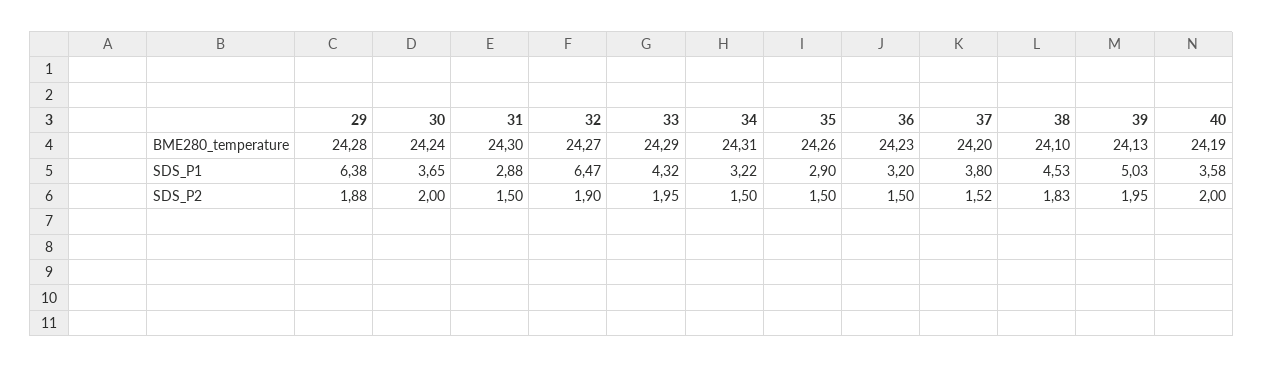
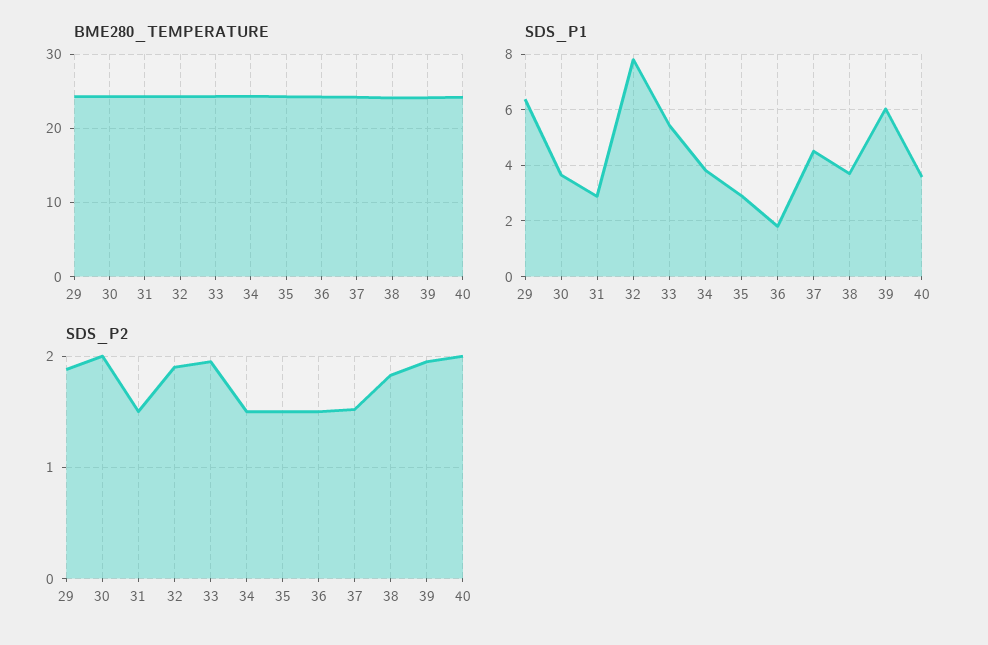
SDS_P1, 32: 6.47 -> 7.75
SDS_P1, 33: 4.32 -> 5.5
SDS_P1, 34: 3.22 -> 3.75
SDS_P1, 36: 3.2 -> 1.75
SDS_P1, 37: 3.8 -> 4.5
SDS_P1, 38: 4.53 -> 3.75
SDS_P1, 39: 5.03 -> 6

